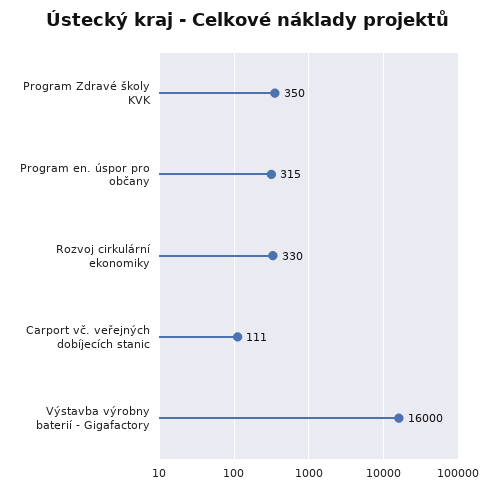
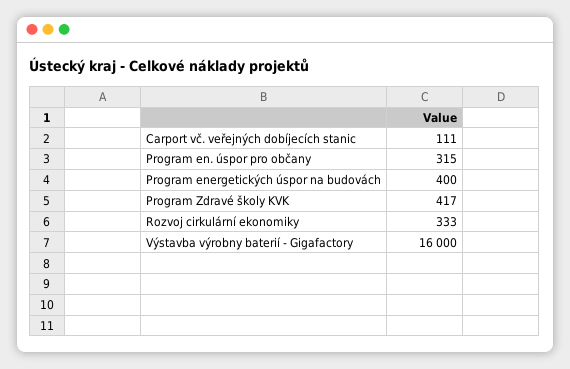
Program Zdravé školy KVK: 350 -> 417
Rozvoj cirkulární ekonomiky: 330 -> 333
Program energetických úspor na budovách: none -> 400

